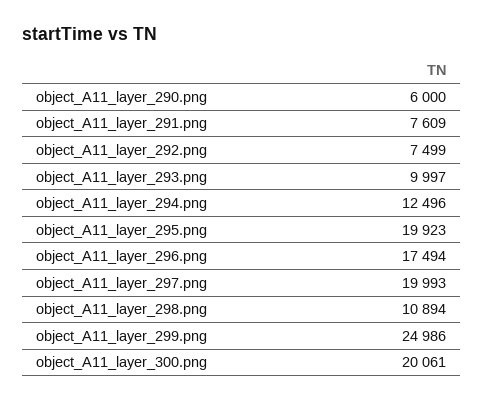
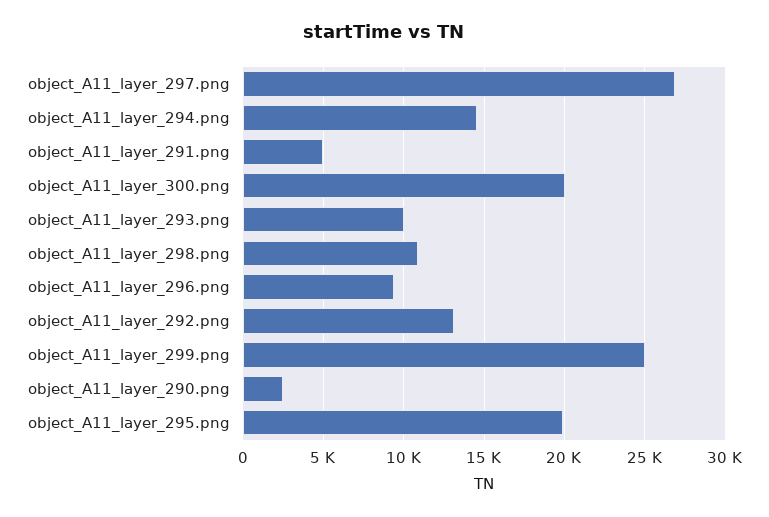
object_A11_layer_290.png: 6000 -> 2500
object_A11_layer_291.png: 7609 -> 5000
object_A11_layer_292.png: 7499 -> 13000
object_A11_layer_294.png: 12496 -> 14500
object_A11_layer_296.png: 17494 -> 9500
object_A11_layer_297.png: 19993 -> 27000

